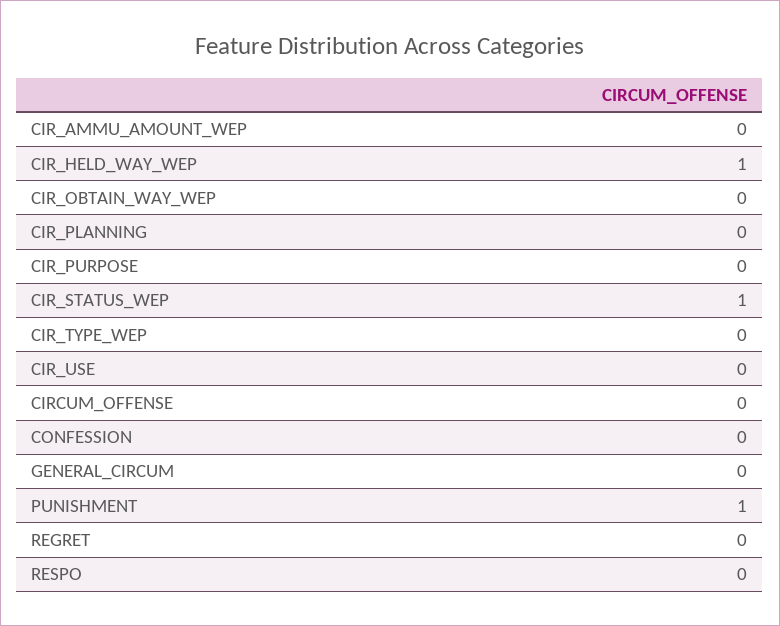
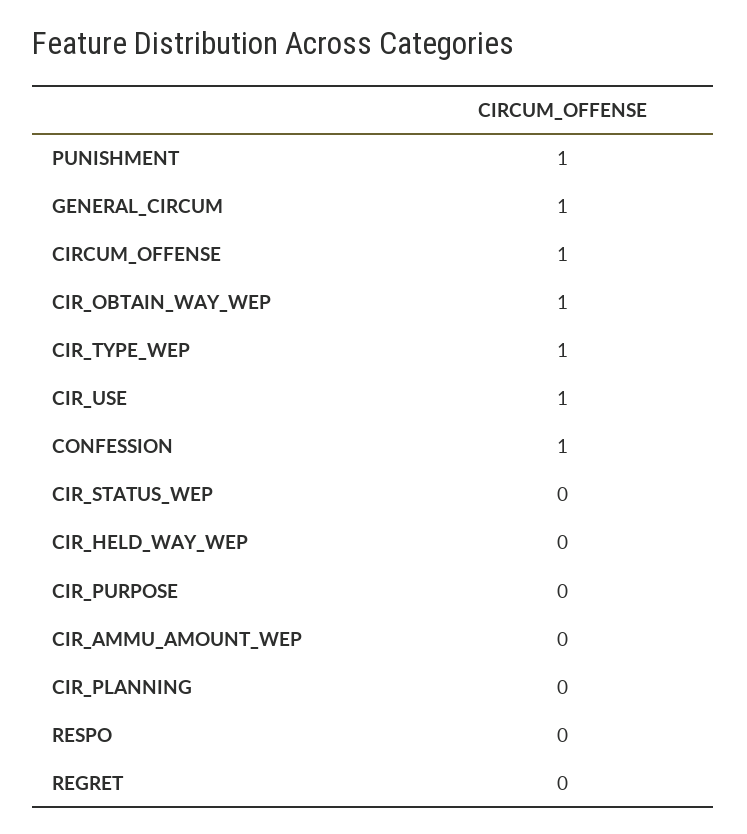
CIR_HELD_WAY_WEP: 1 -> 0
CIR_OBTAIN_WAY_WEP: 0 -> 1
CIR_STATUS_WEP: 1 -> 0
CIR_TYPE_WEP: 0 -> 1
CIR_USE: 0 -> 1
CIRCUM_OFFENSE: 0 -> 1
CONFESSION: 0 -> 1
GENERAL_CIRCUM: 0 -> 1

